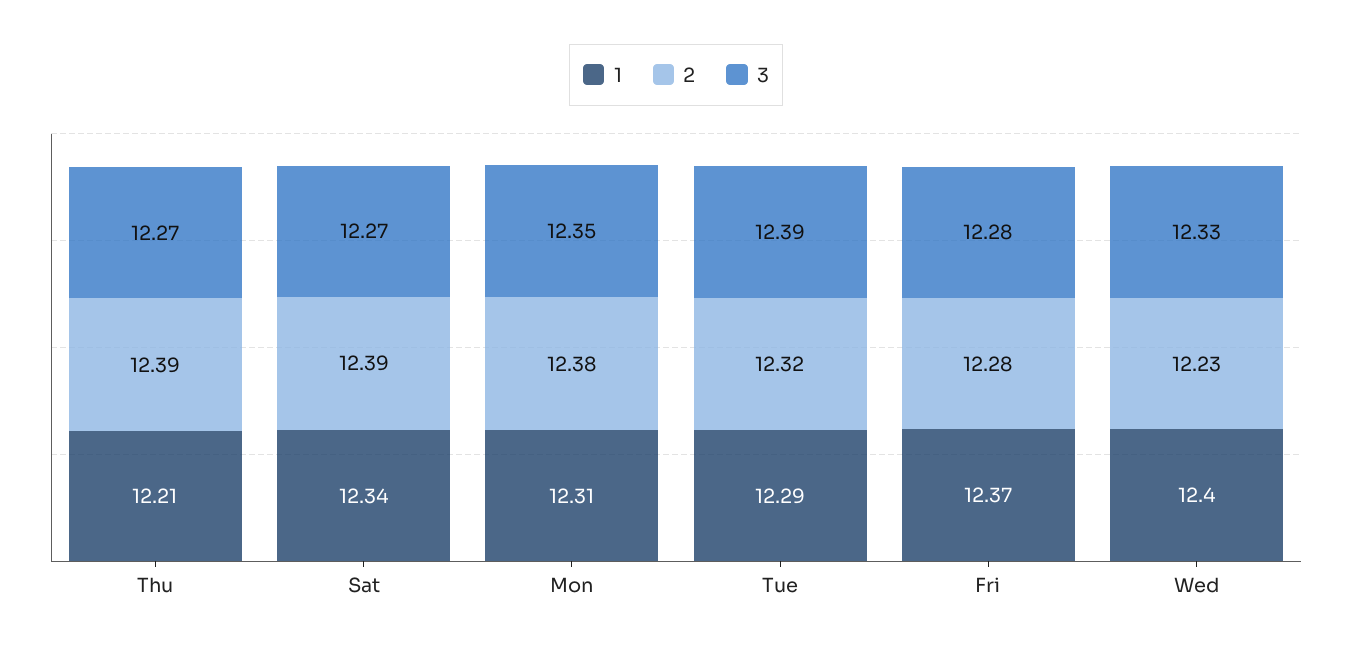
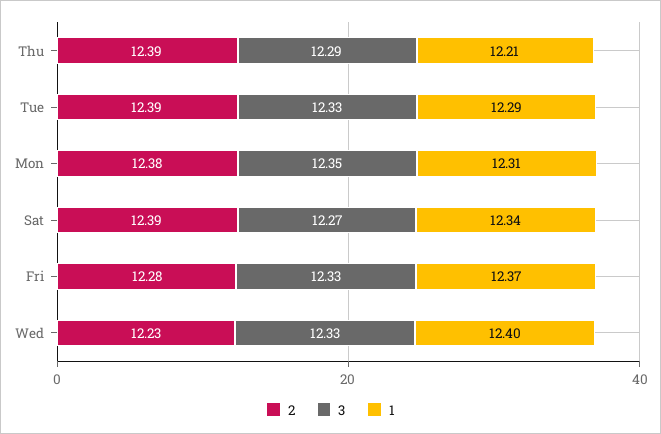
3, Thu: 12.27 -> 12.29
2, Tue: 12.32 -> 12.39
3, Tue: 12.39 -> 12.33
3, Fri: 12.28 -> 12.33

